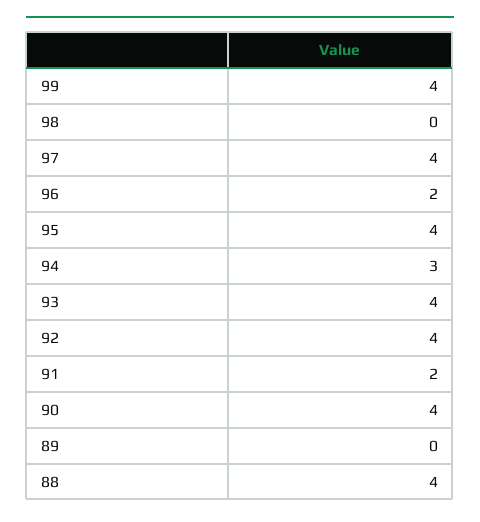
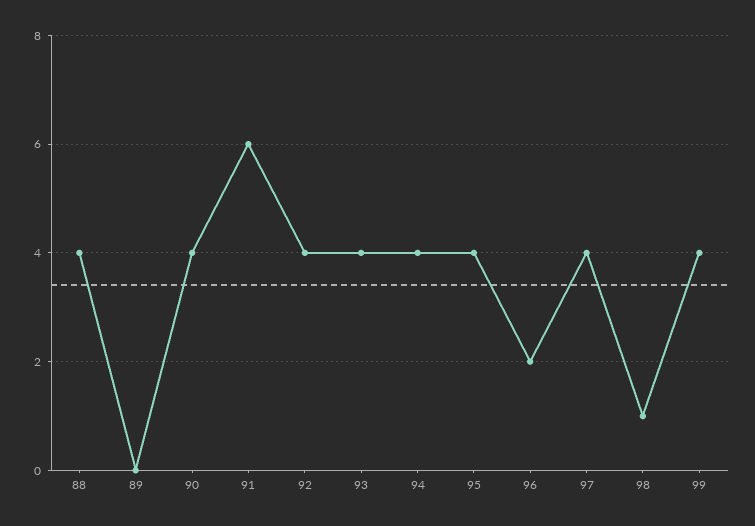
98: 0 -> 1
94: 3 -> 4
91: 2 -> 6

